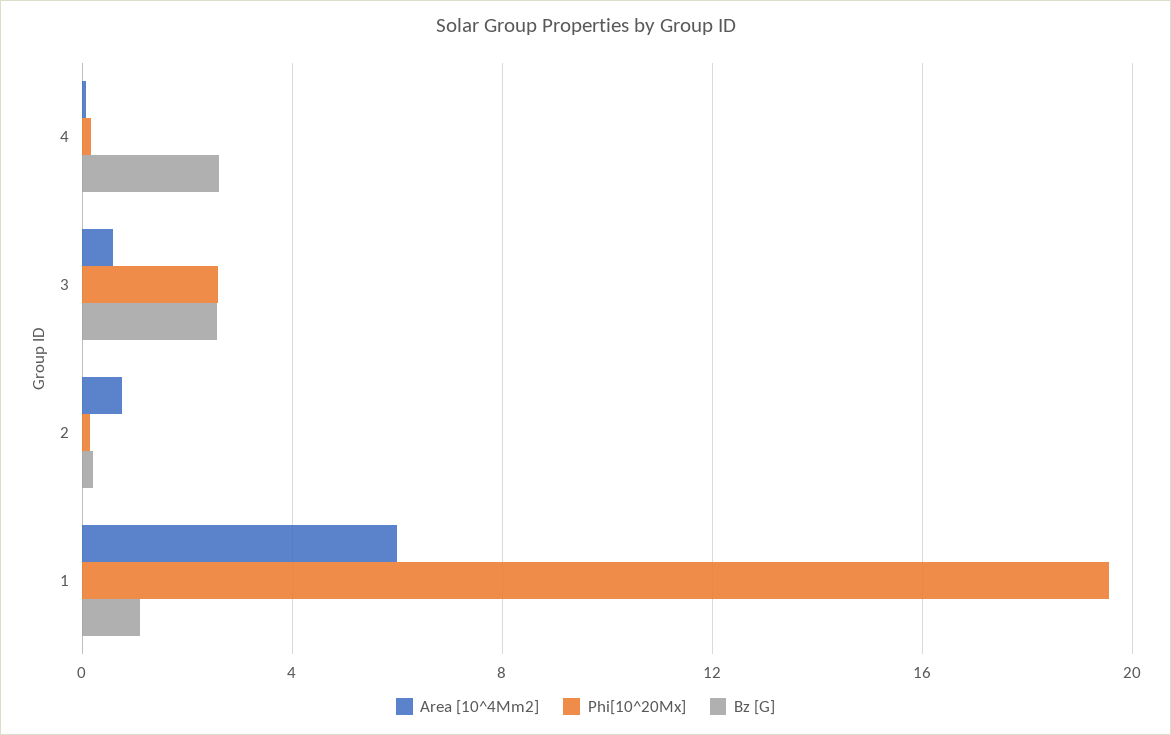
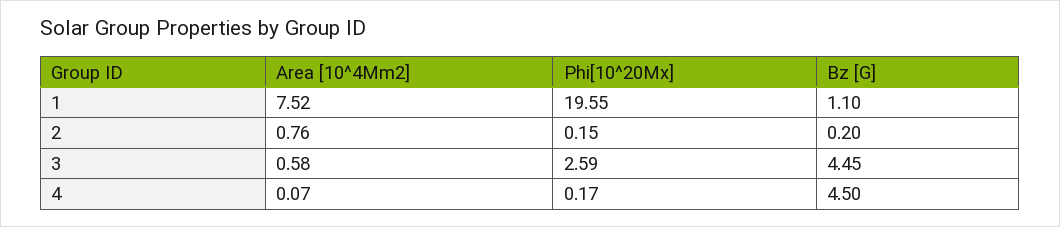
Bz [G], 4: 2.5 -> 4.5
Bz [G], 3: 2.5 -> 4.45
Area [10^4Mm2], 1: 6 -> 7.52

